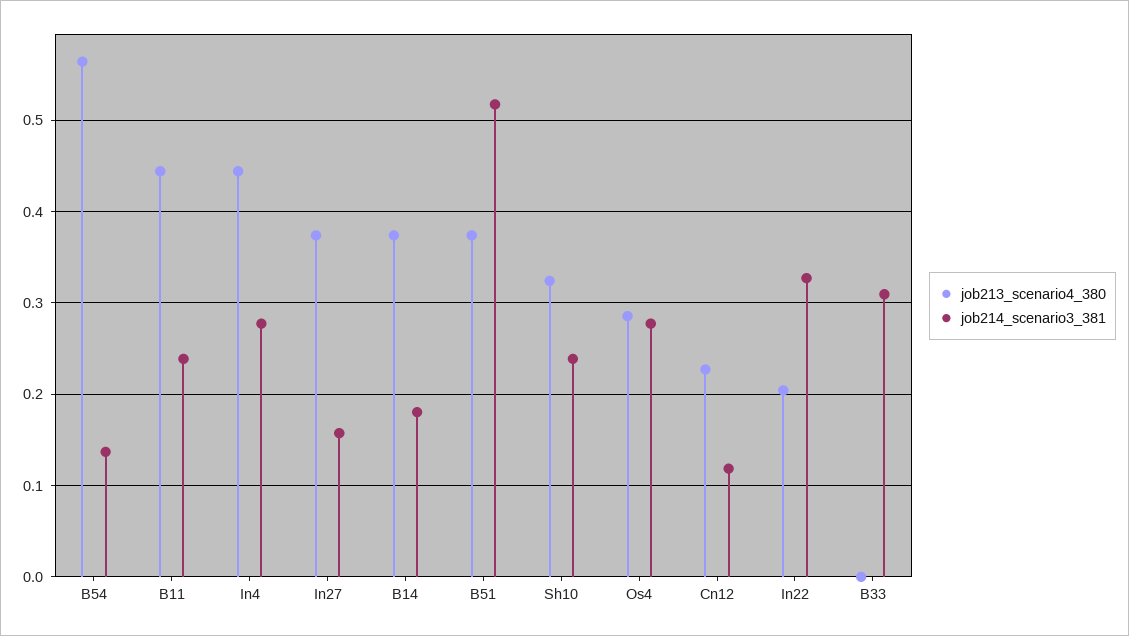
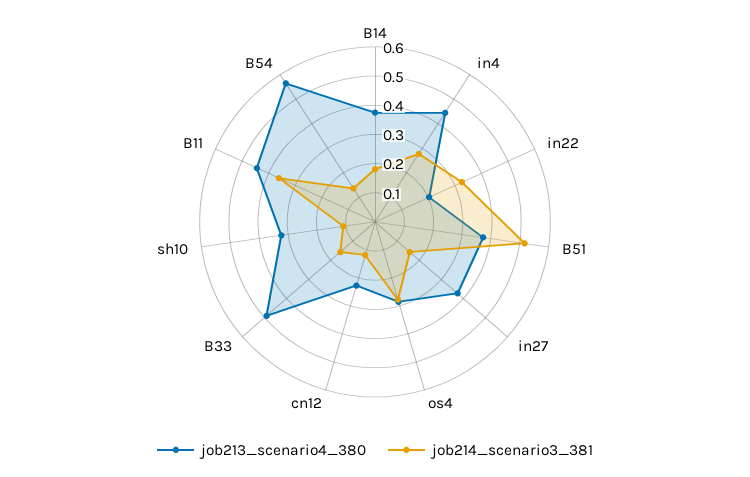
job214_scenario3_381, B11: 0.24 -> 0.35
job214_scenario3_381, Sh10: 0.24 -> 0.1
job213_scenario4_380, B33: 0 -> 0.5
job214_scenario3_381, B33: 0.31 -> 0.15

